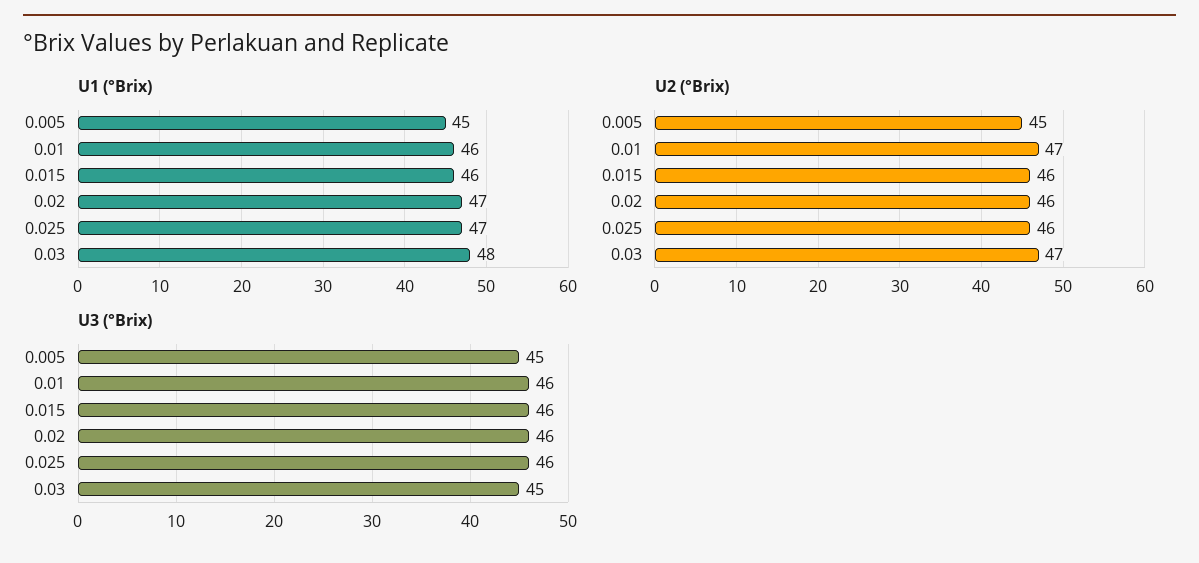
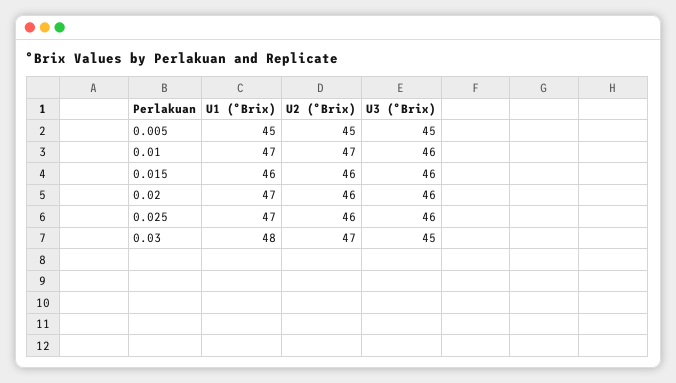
U1 (°Brix), 0.01: 46 -> 47

